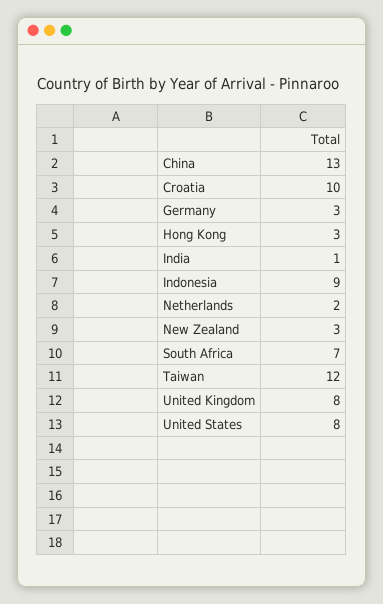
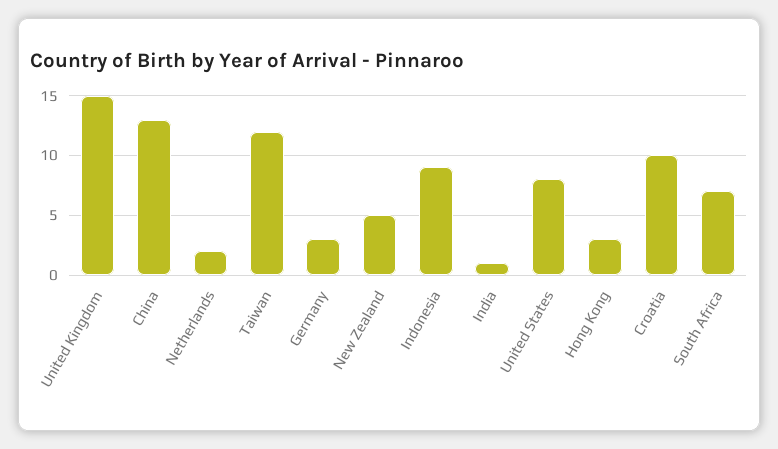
New Zealand: 3 -> 5
United Kingdom: 8 -> 15

